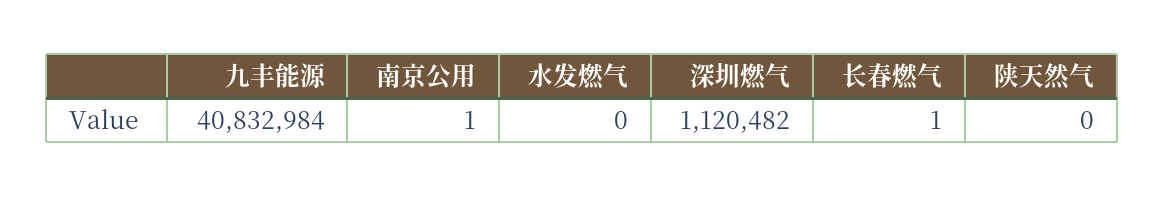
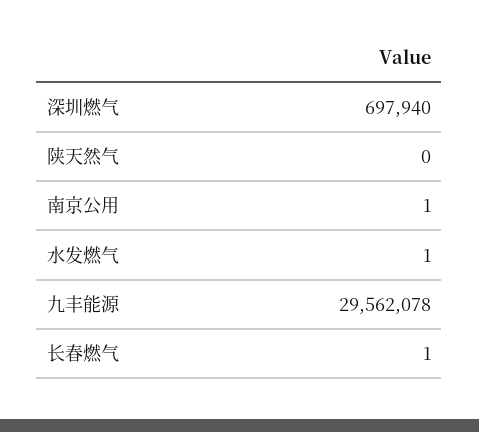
九丰能源: 40832984 -> 29562078
水发燃气: 0 -> 1
深圳燃气: 1120482 -> 697940

